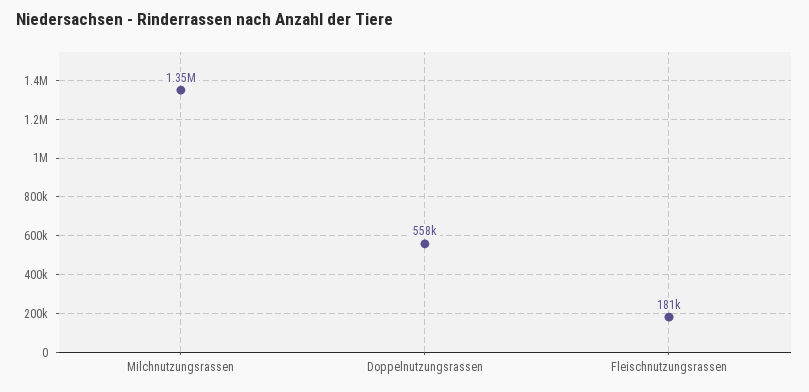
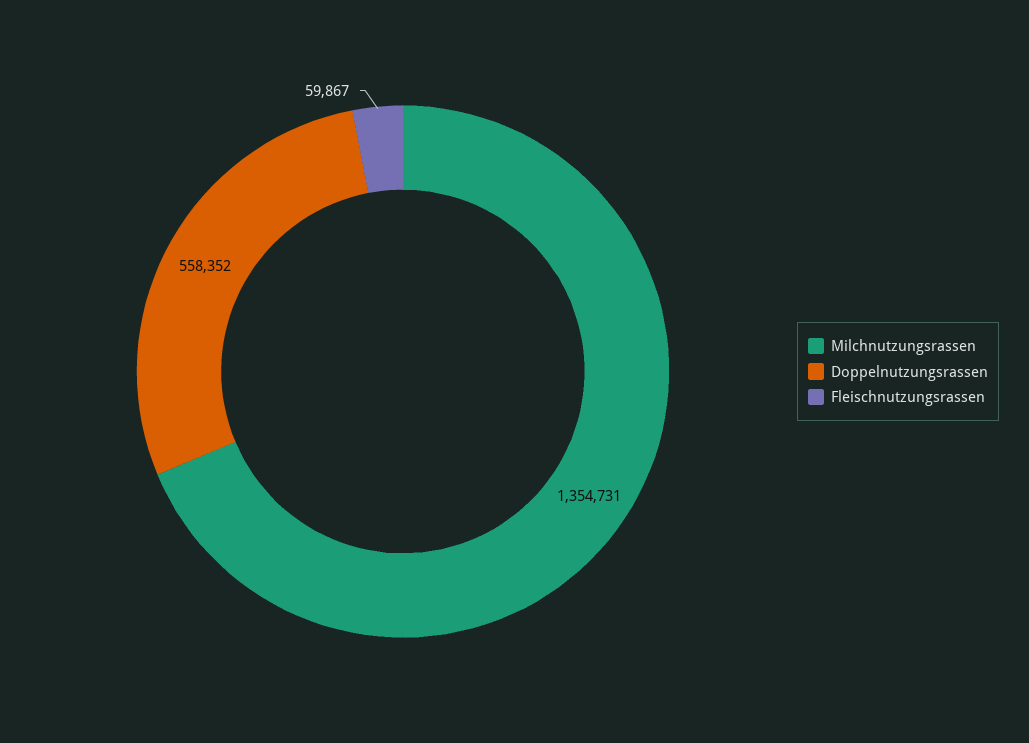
Fleischnutzungsrassen: 181000 -> 59867

